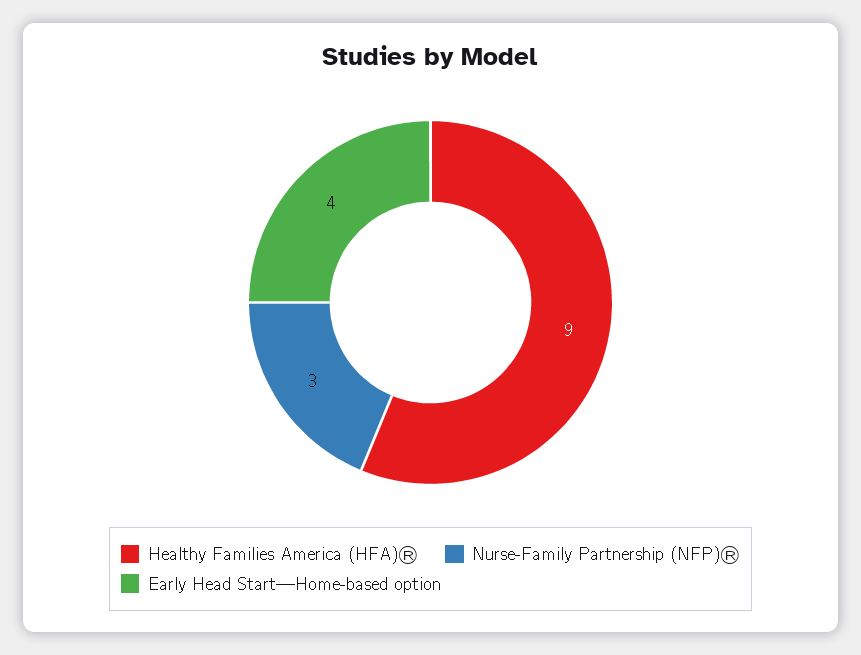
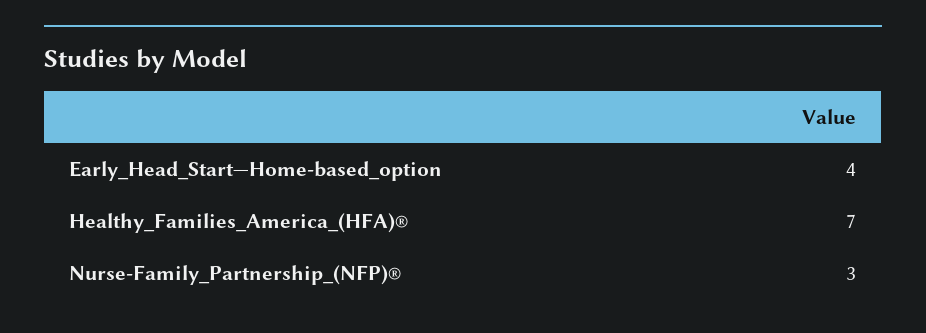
Healthy Families America (HFA)®: 9 -> 7

